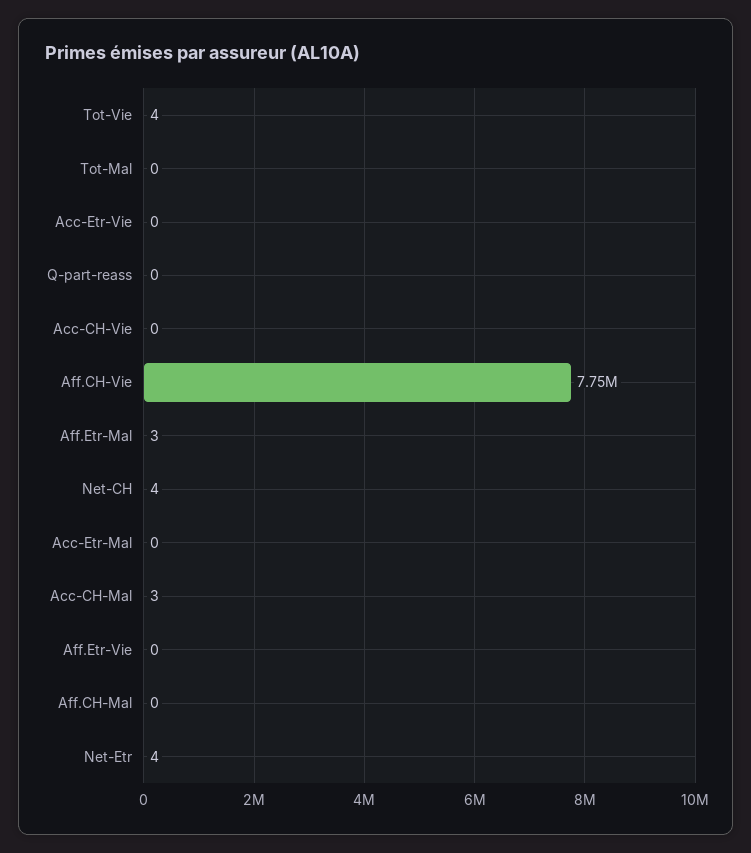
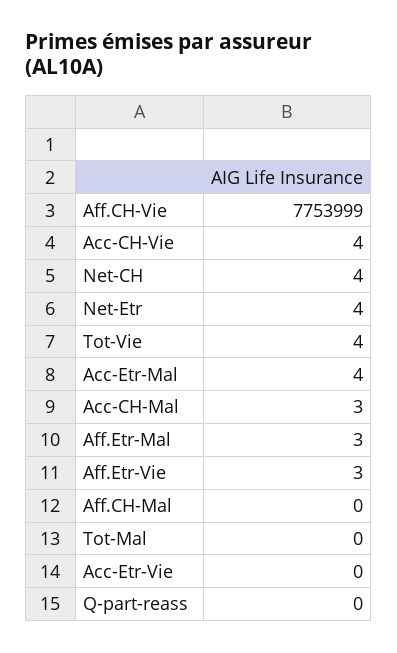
Acc-CH-Vie: 0 -> 4
Acc-Etr-Mal: 0 -> 4
Aff.Etr-Vie: 0 -> 3

